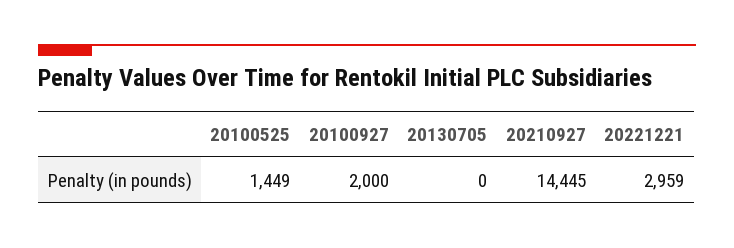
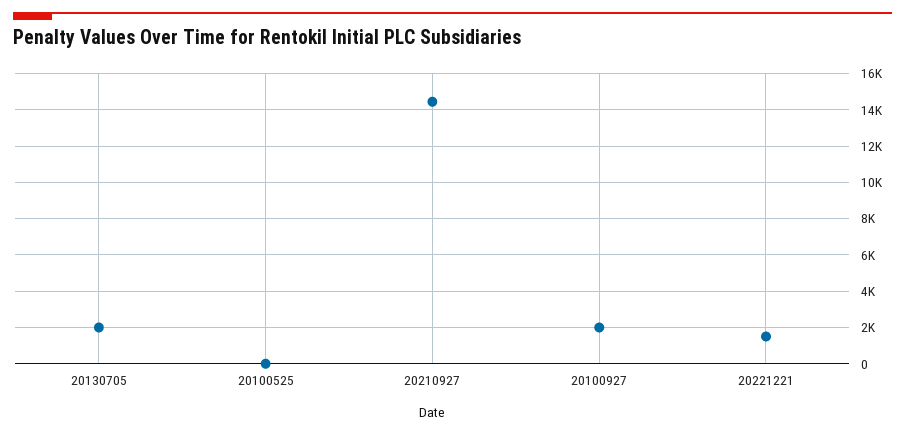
20100525: 1449 -> 0
20130705: 0 -> 2000
20221221: 2959 -> 1500

